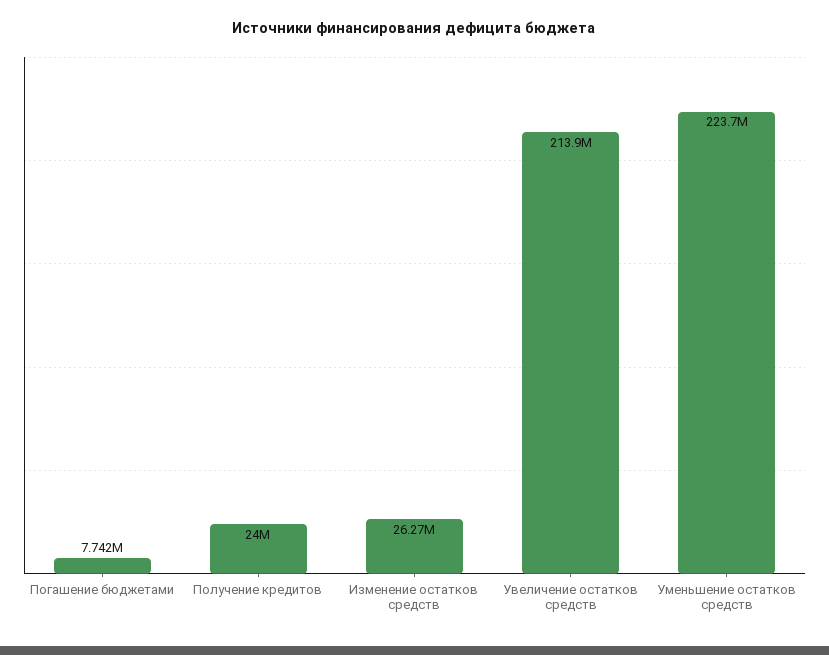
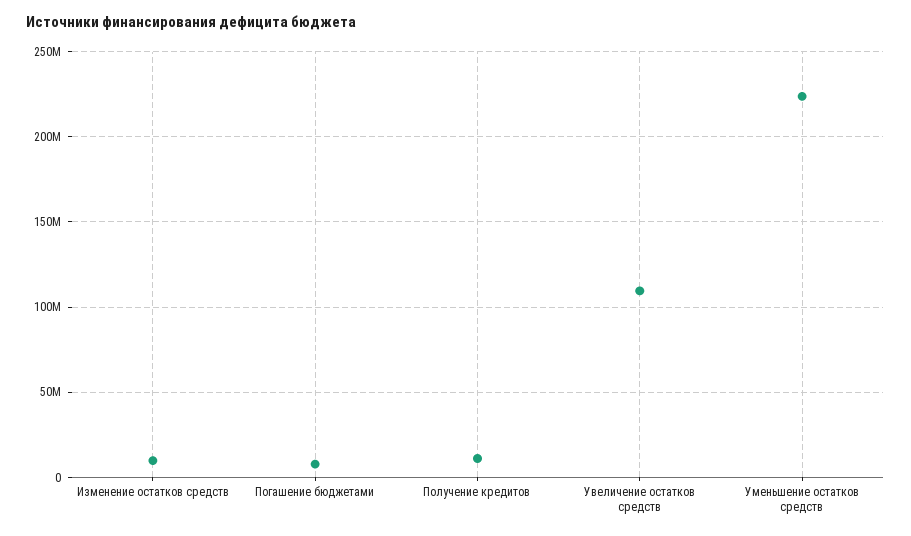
Получение кредитов: 24000000 -> 10000000
Изменение остатков средств: 26270000 -> 10000000
Увеличение остатков средств: 213900000 -> 110000000

